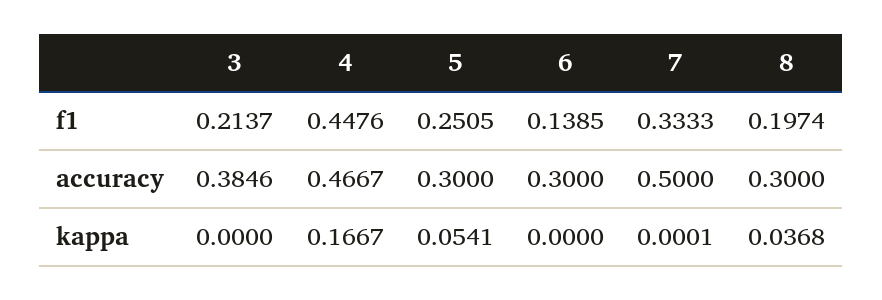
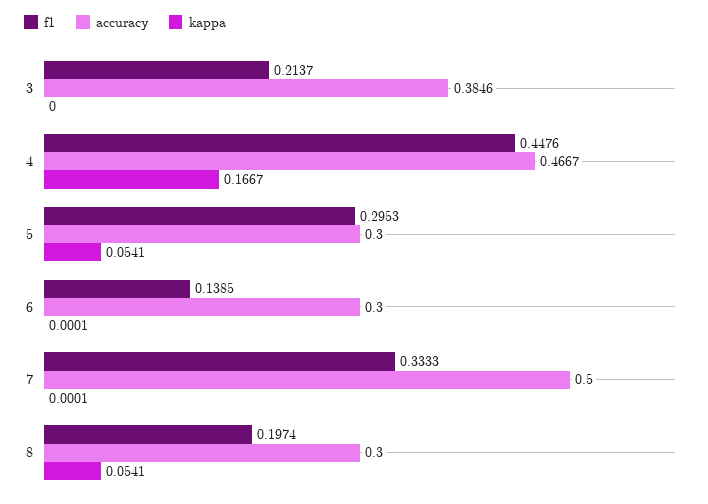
f1, 5: 0.2505 -> 0.2953
kappa, 6: 0 -> 0.0001
kappa, 8: 0.0368 -> 0.0541

